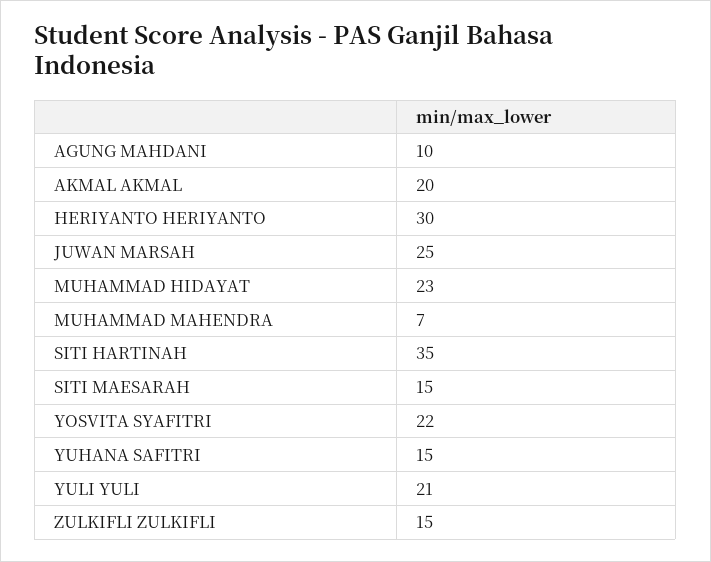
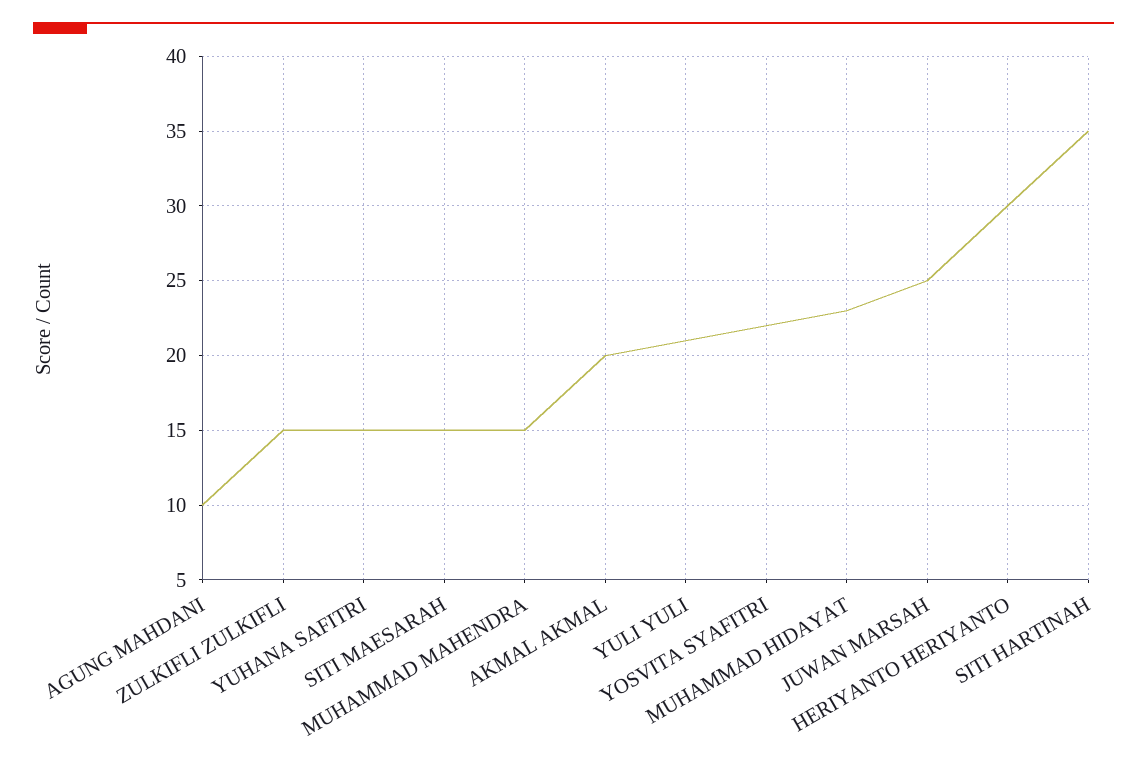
MUHAMMAD MAHENDRA: 7 -> 15

